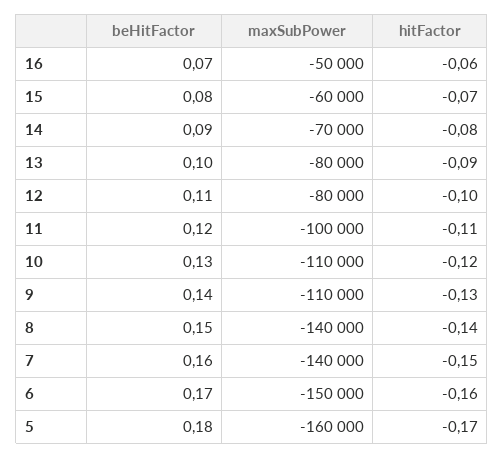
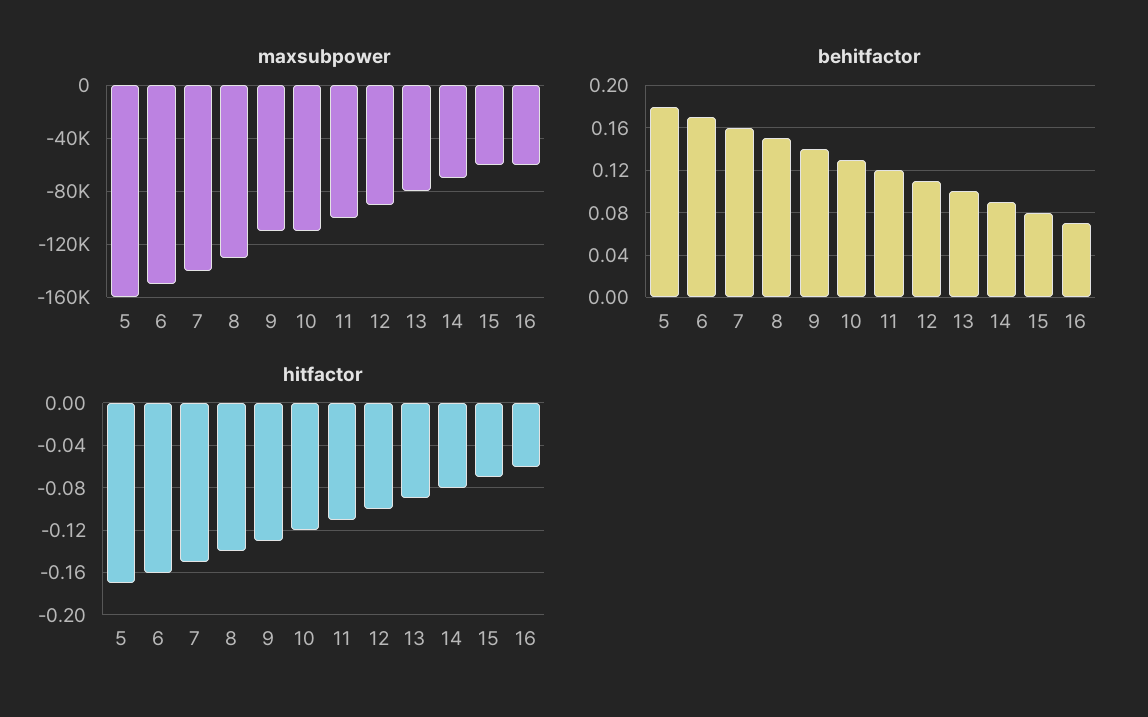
maxSubPower, 16: -50000 -> -60000
maxSubPower, 12: -80000 -> -90000
maxSubPower, 8: -140000 -> -130000

